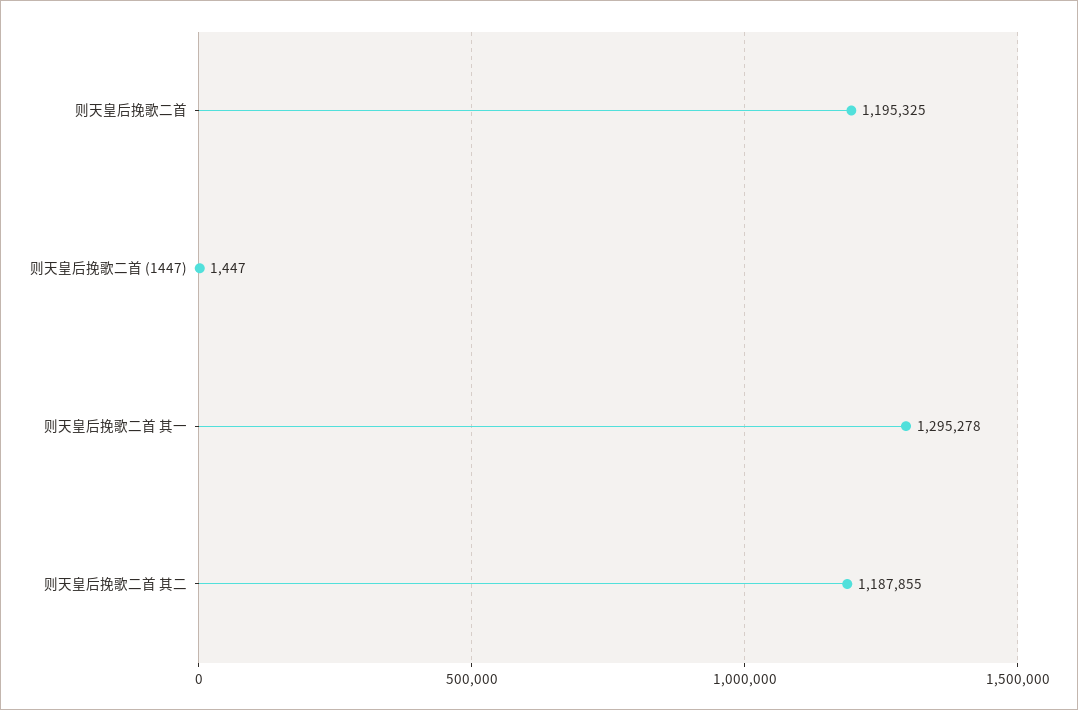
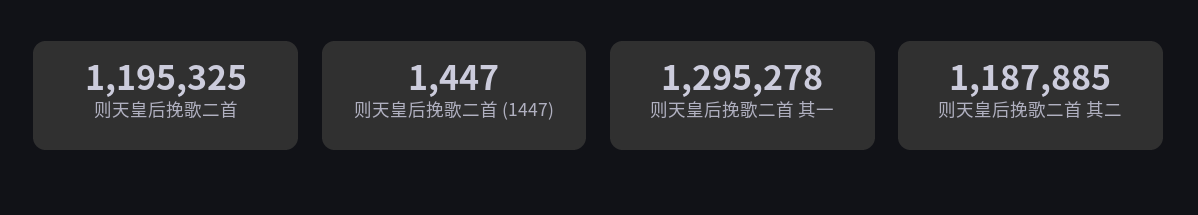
则天皇后挽歌二首 其二: 1187855 -> 1187885

